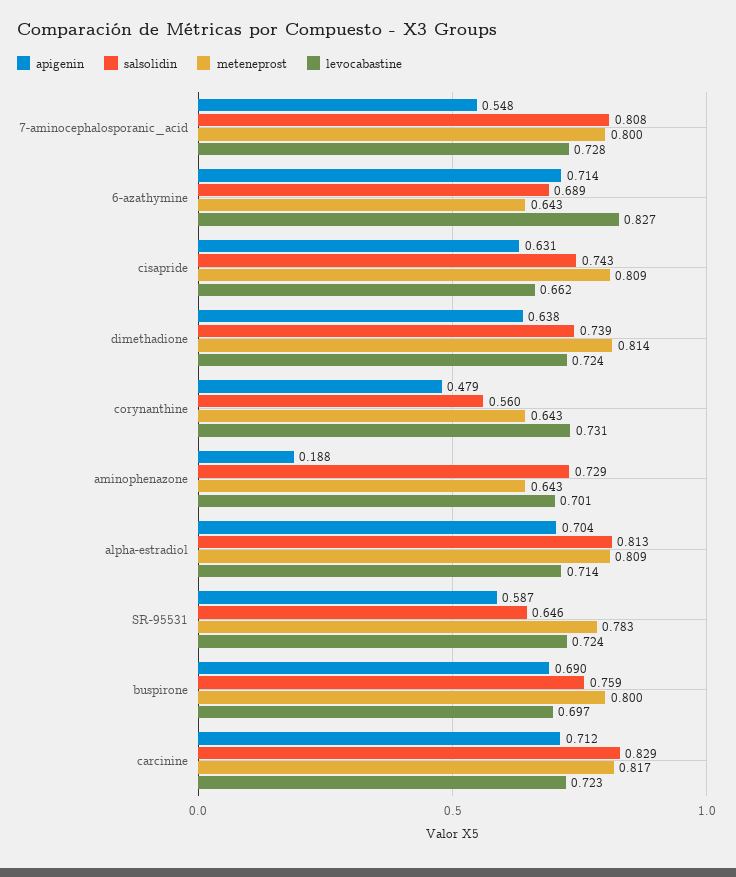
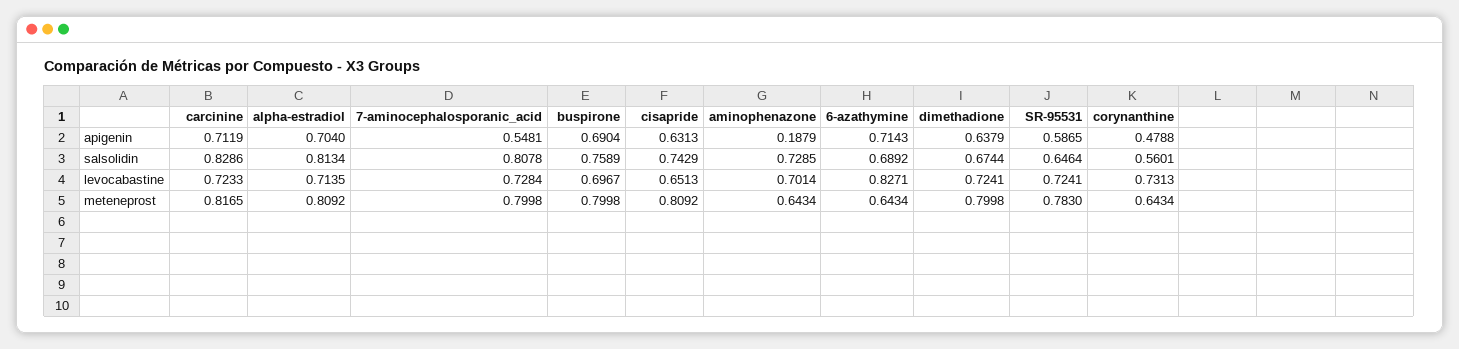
levocabastine, cisapride: 0.662 -> 0.6513
salsolidin, dimethadione: 0.739 -> 0.6744
meteneprost, dimethadione: 0.814 -> 0.7998

